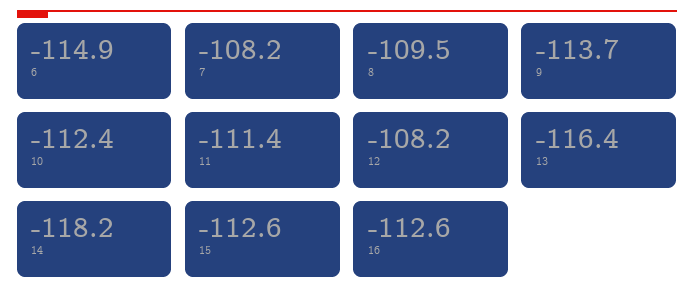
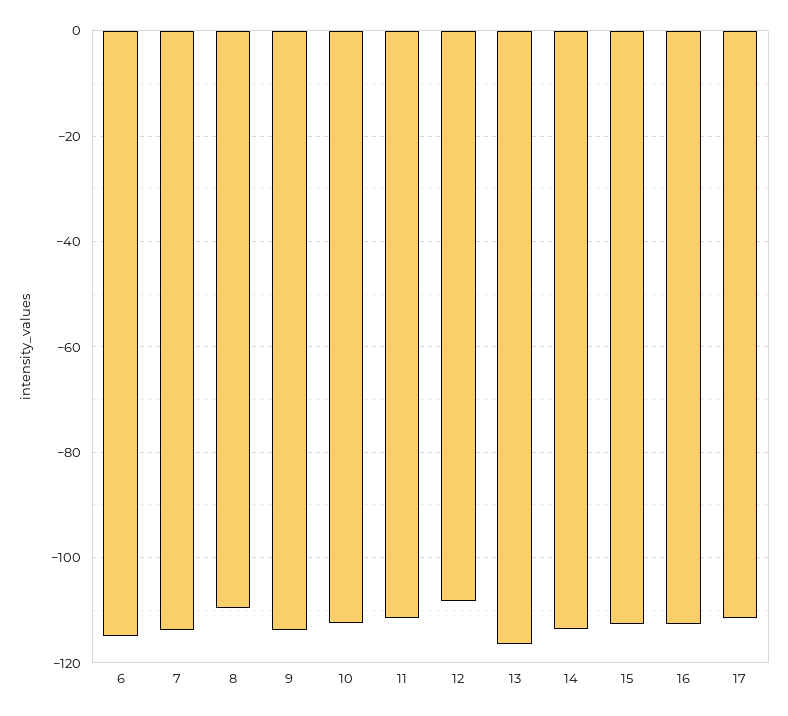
7: -108.2 -> -114
14: -118.2 -> -114
17: none -> -112

